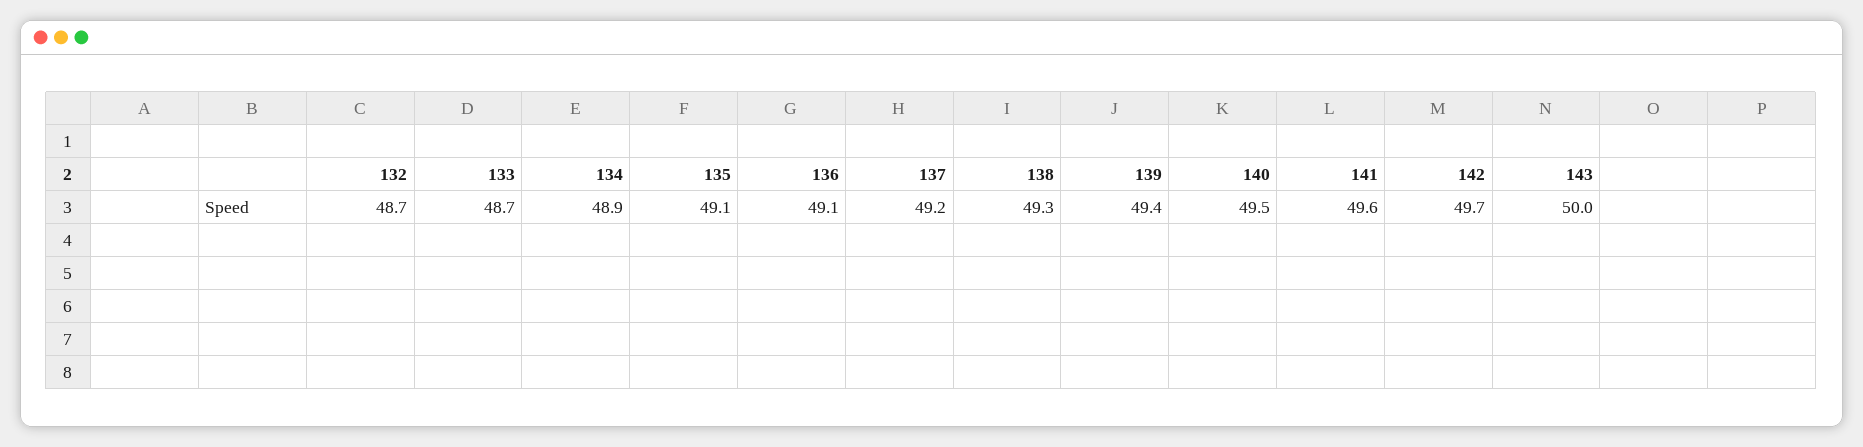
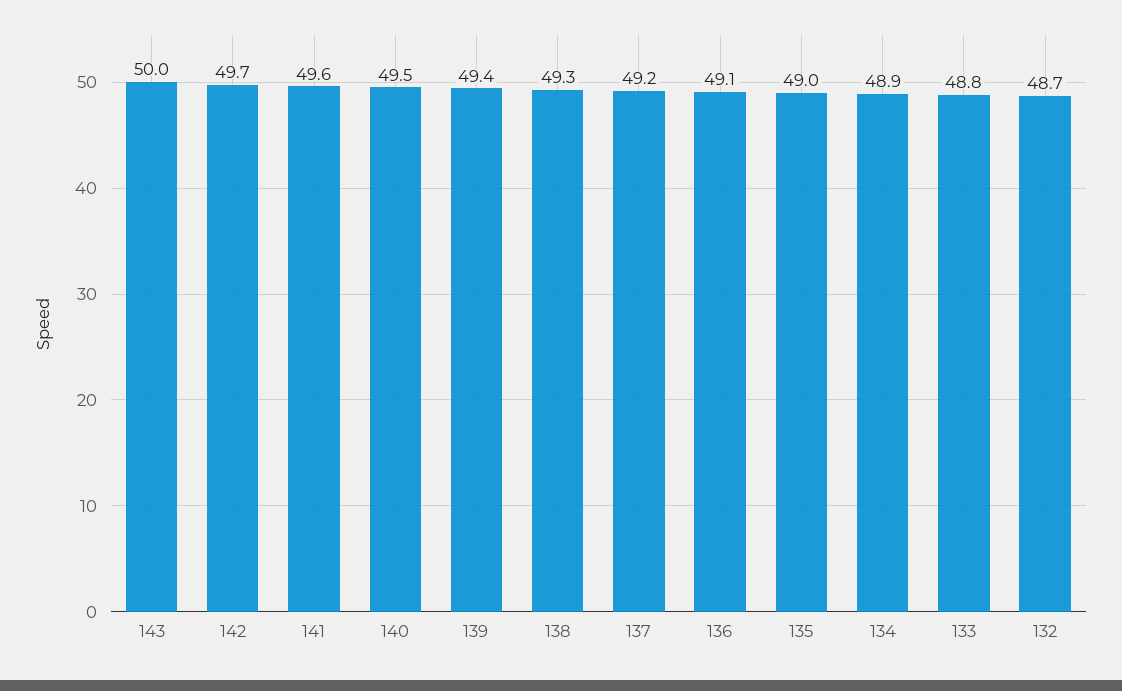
133: 48.7 -> 48.8
135: 49.1 -> 49

